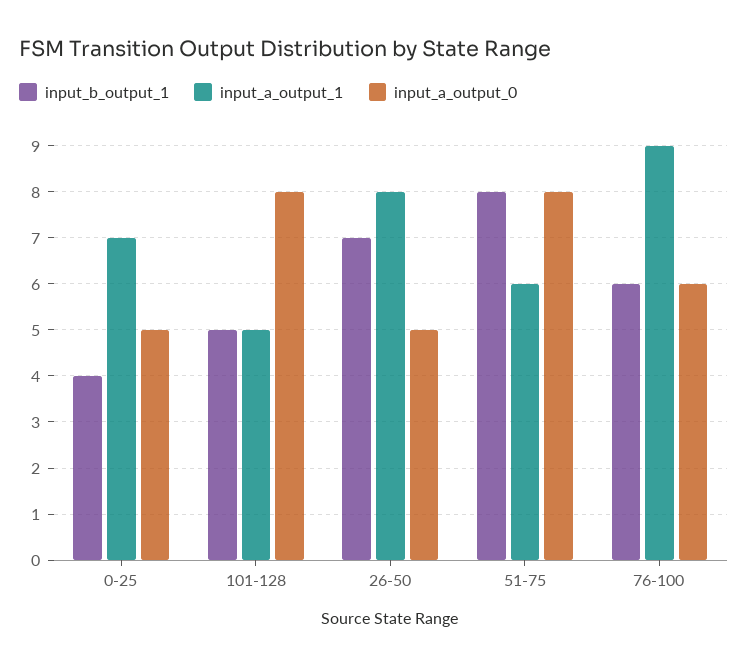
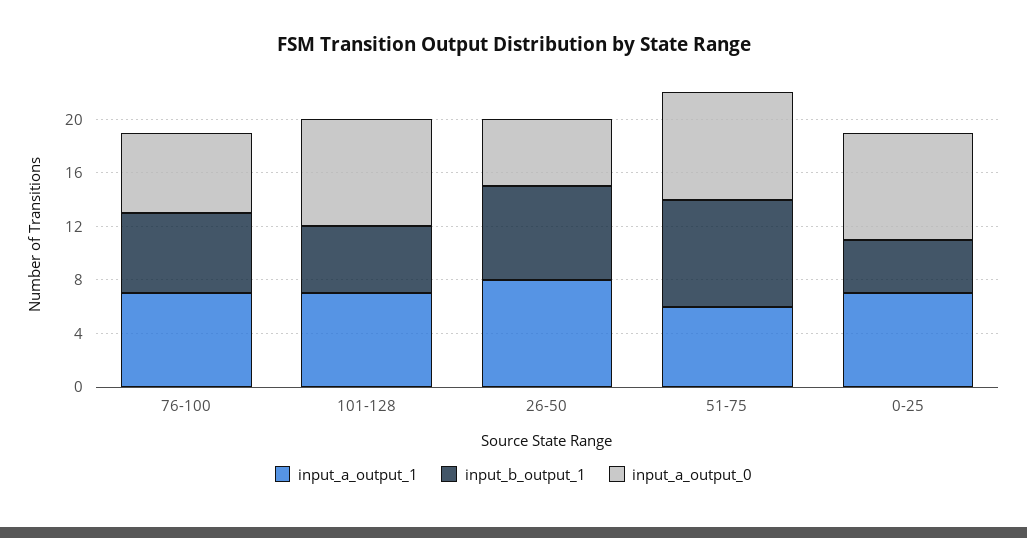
input_a_output_0, 0-25: 5 -> 8
input_a_output_1, 101-128: 5 -> 7
input_a_output_1, 76-100: 9 -> 7

